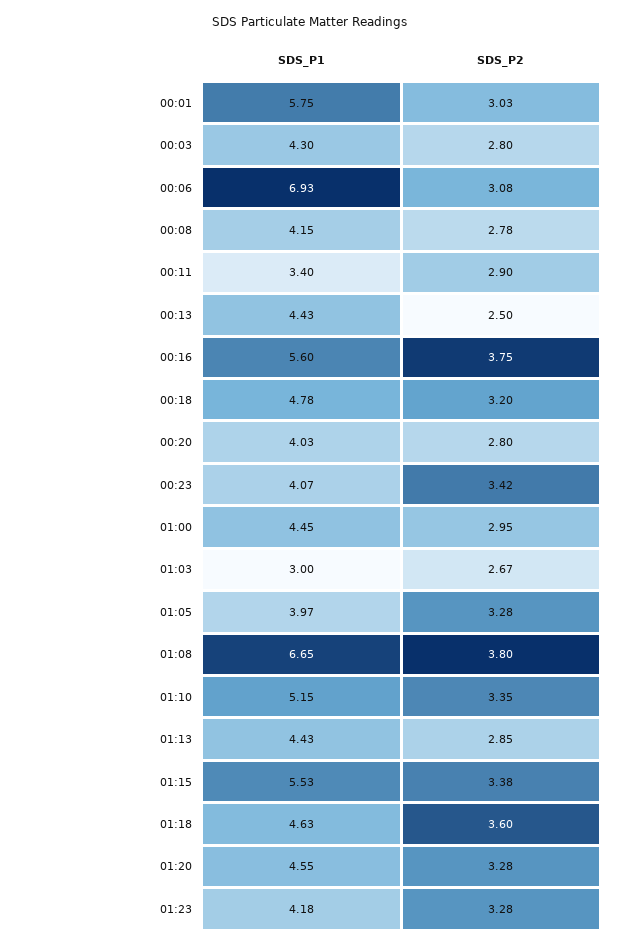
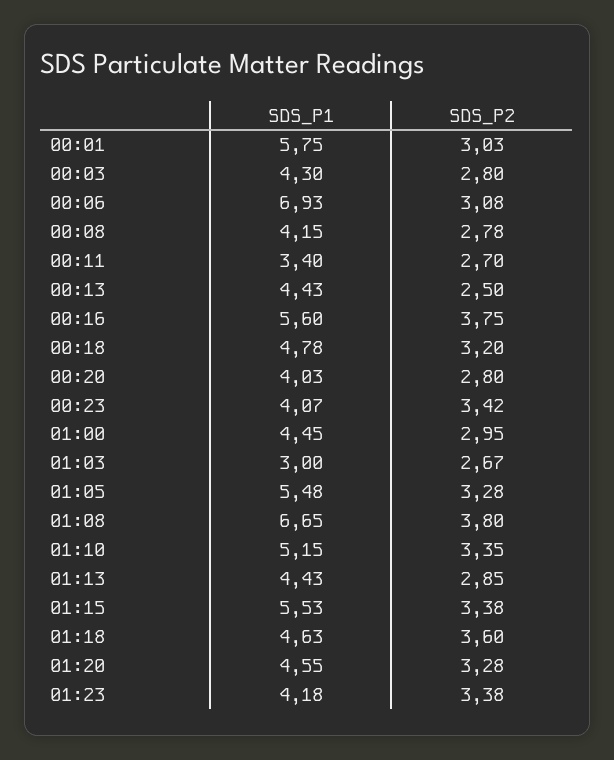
SDS_P2, 00:11: 2.9 -> 2.7
SDS_P1, 01:05: 3.97 -> 5.48
SDS_P2, 01:23: 3.28 -> 3.38

